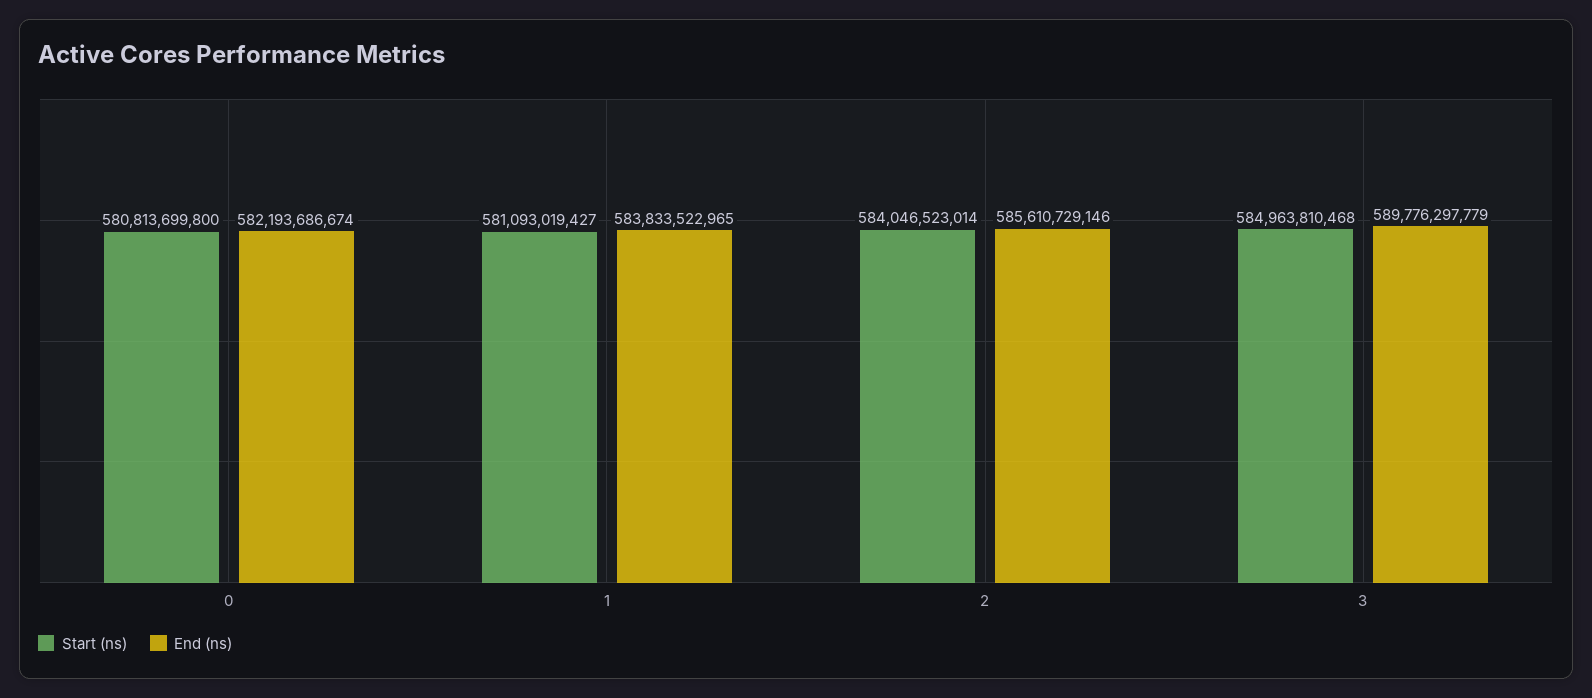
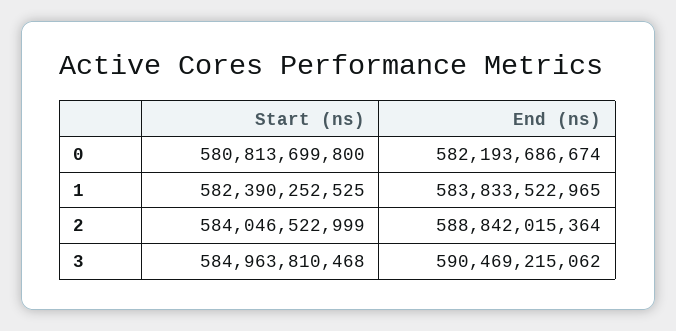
Start (ns), 1: 581093019427 -> 582390252525
Start (ns), 2: 584046523014 -> 584046522999
End (ns), 2: 585610729146 -> 588842015364
End (ns), 3: 589776297779 -> 590469215062

